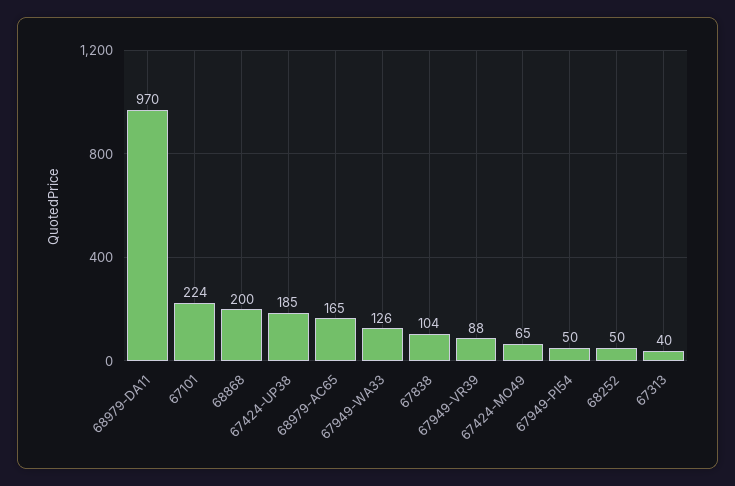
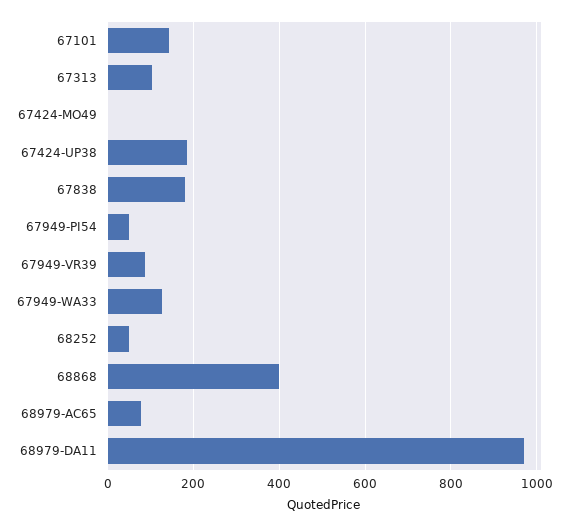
67101: 224 -> 140
68868: 200 -> 400
68979-AC65: 165 -> 80
67838: 104 -> 180
67424-MO49: 65 -> 0
67313: 40 -> 100

